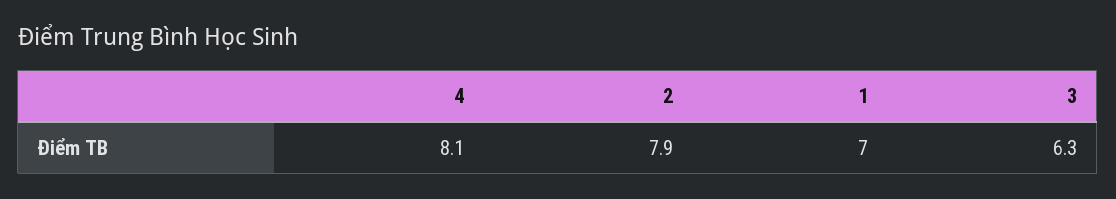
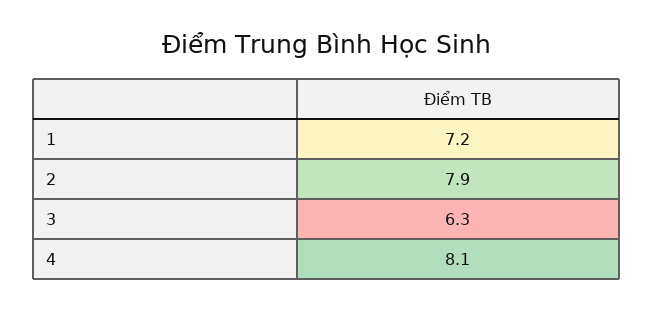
1: 7 -> 7.2

